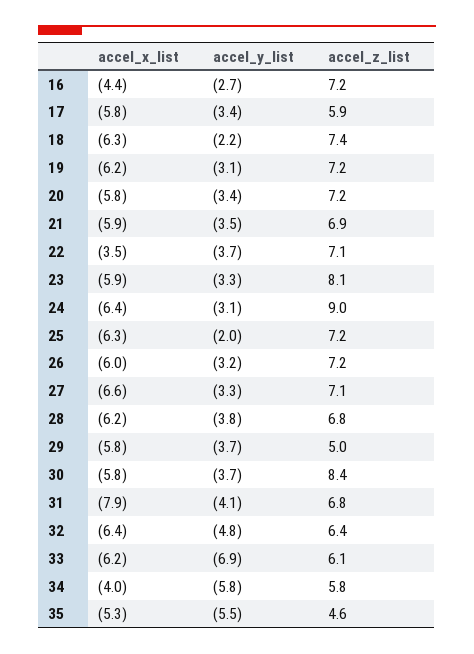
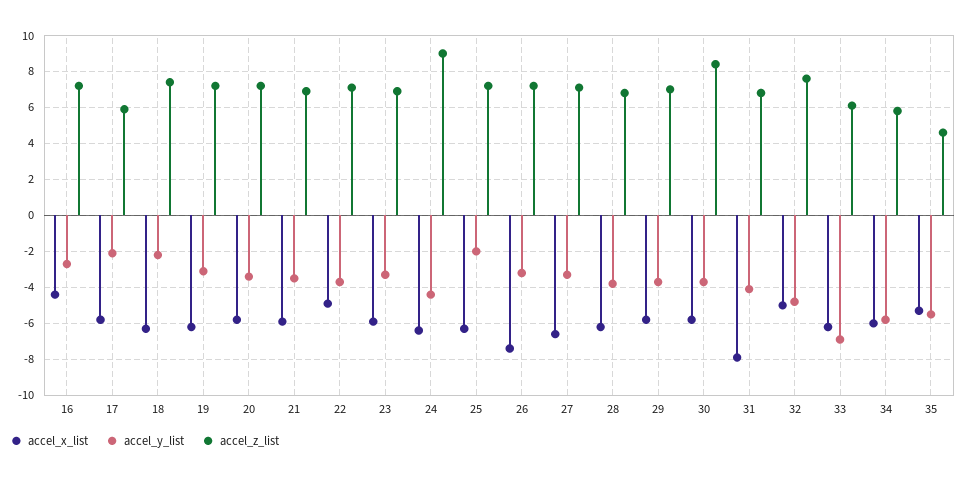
accel_y_list, 17: -3.4 -> -2
accel_x_list, 22: -3.5 -> -5
accel_z_list, 23: 8.1 -> 7
accel_y_list, 24: -3.1 -> -4.5
accel_x_list, 26: -6 -> -7.5
accel_z_list, 29: 5 -> 7
accel_x_list, 32: -6.4 -> -5
accel_z_list, 32: 6.4 -> 7.5
accel_x_list, 34: -4 -> -6

